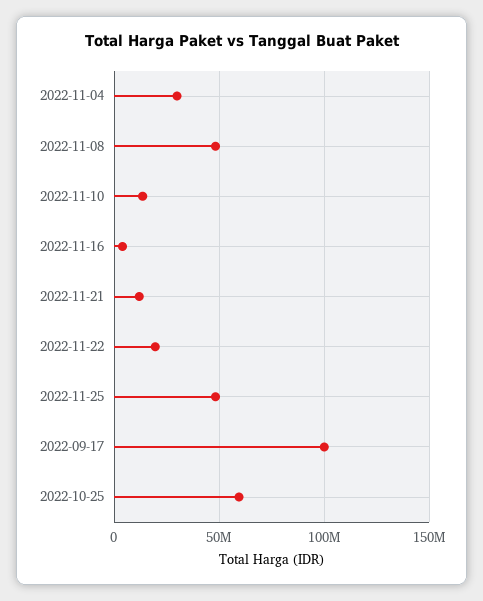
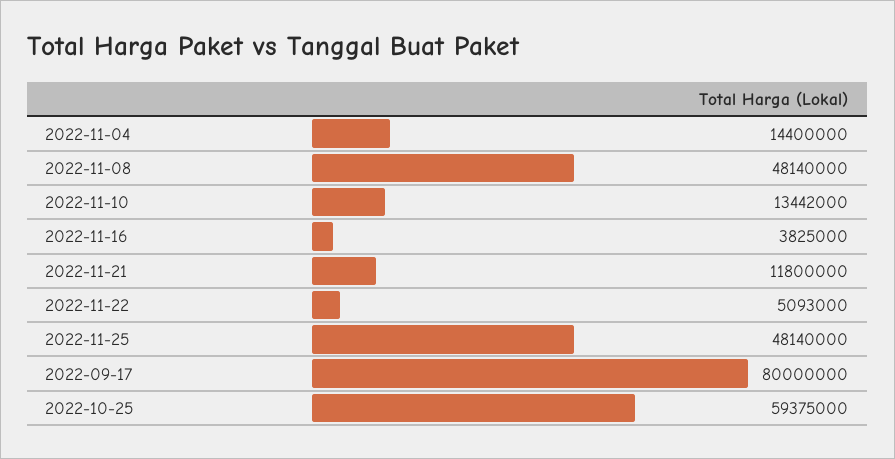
2022-11-04: 30000000 -> 14400000
2022-11-22: 20000000 -> 5093000
2022-09-17: 100000000 -> 80000000

